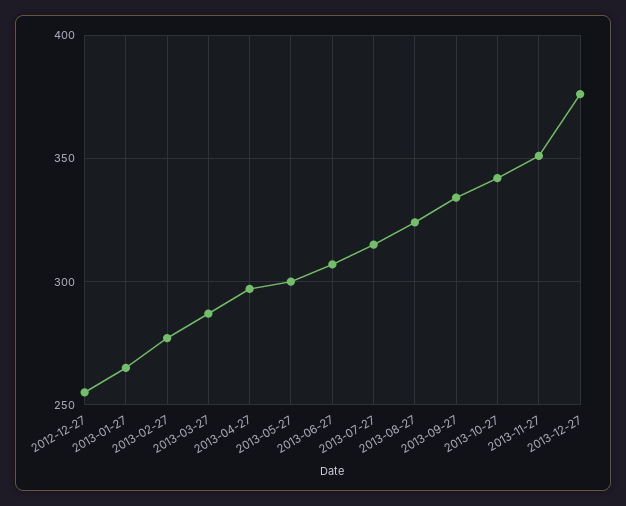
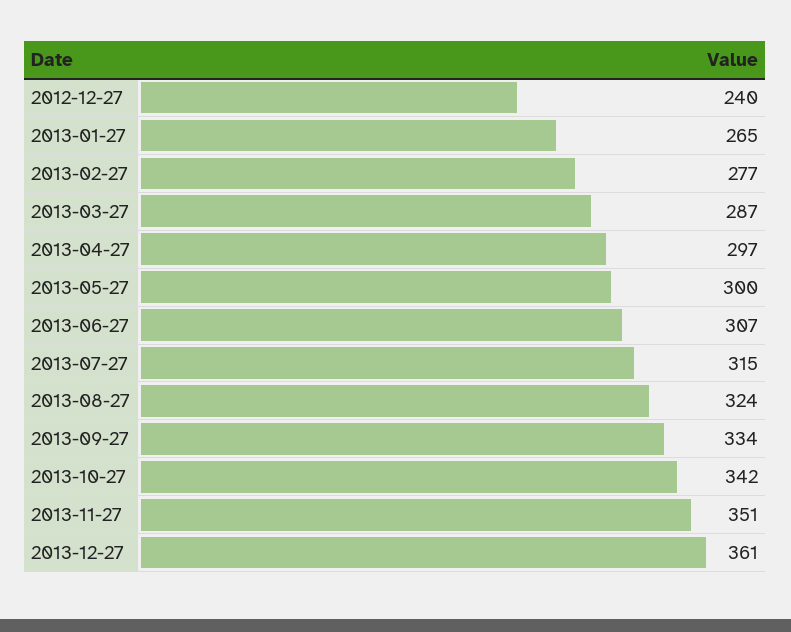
2012-12-27: 255 -> 240
2013-12-27: 375 -> 361

